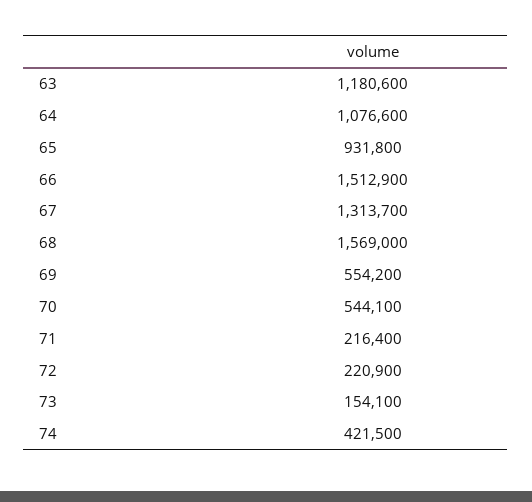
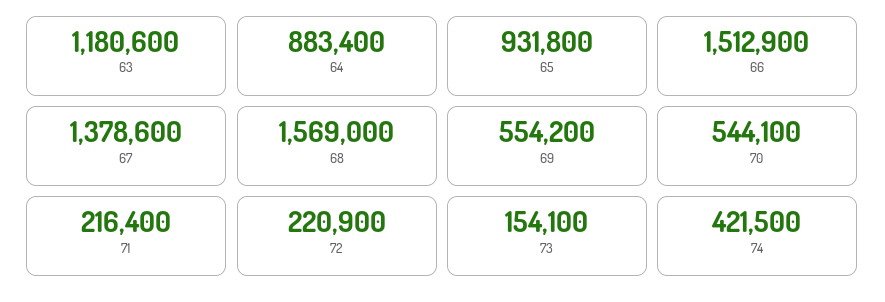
64: 1076600 -> 883400
67: 1313700 -> 1378600

